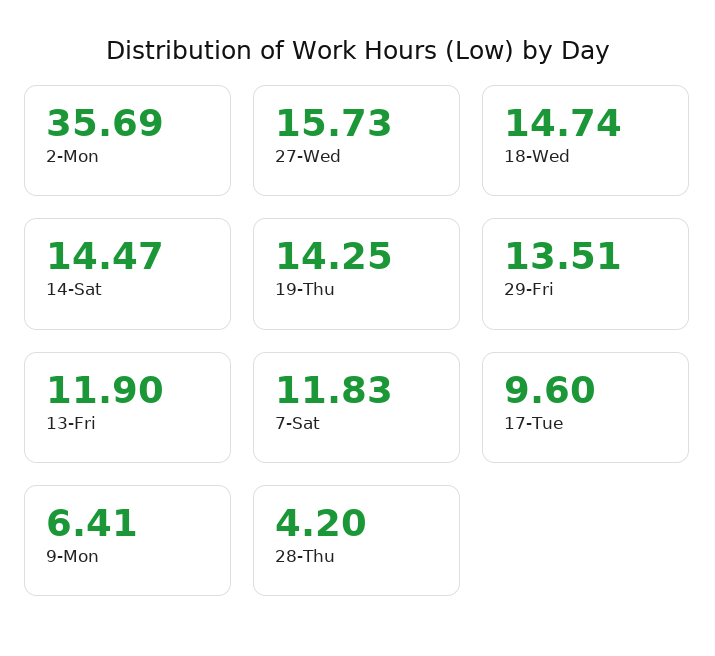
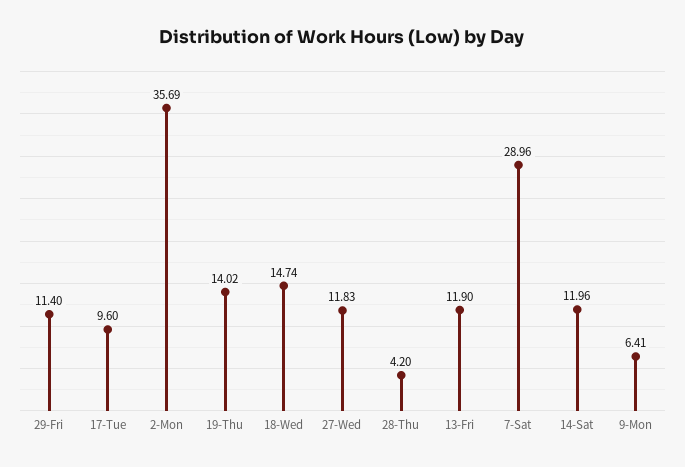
27-Wed: 15.73 -> 11.83
14-Sat: 14.47 -> 11.96
19-Thu: 14.25 -> 14.02
29-Fri: 13.51 -> 11.4
7-Sat: 11.83 -> 28.96

